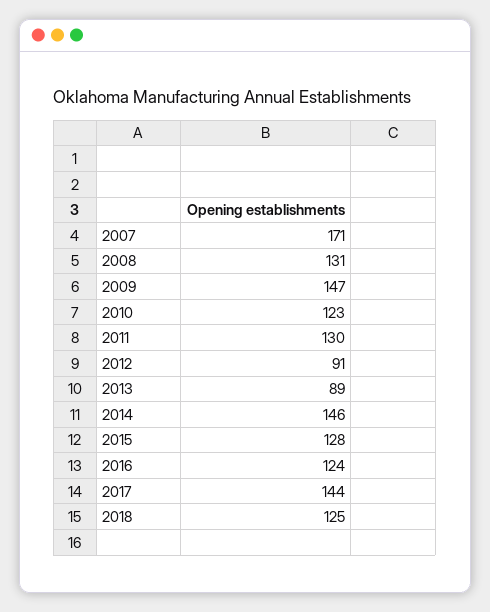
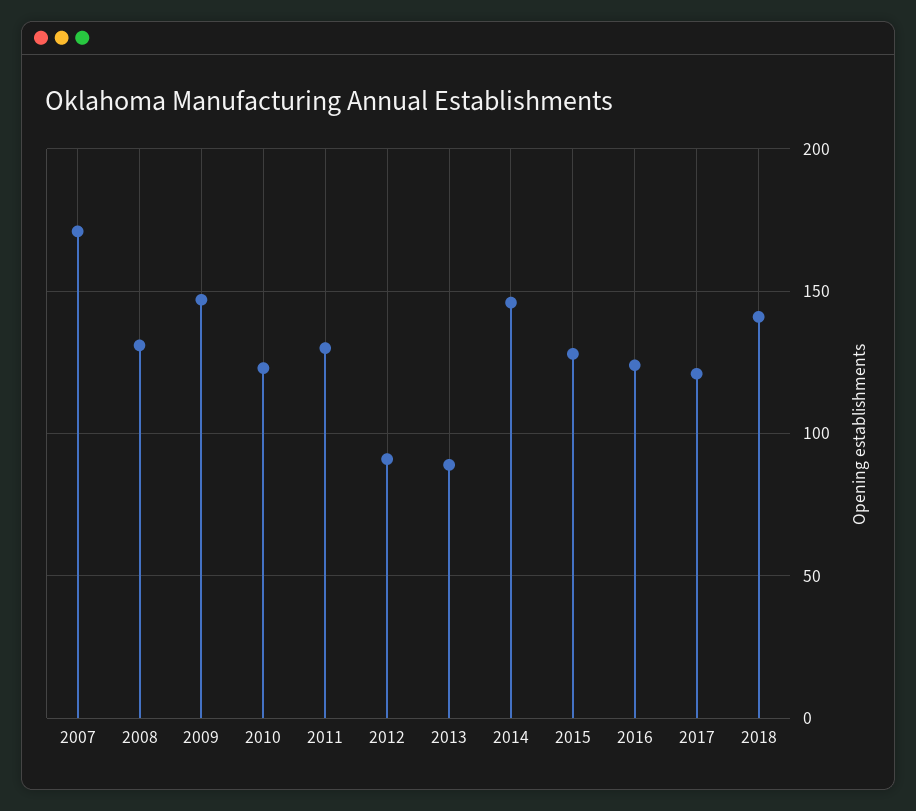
2017: 144 -> 120
2018: 125 -> 140

